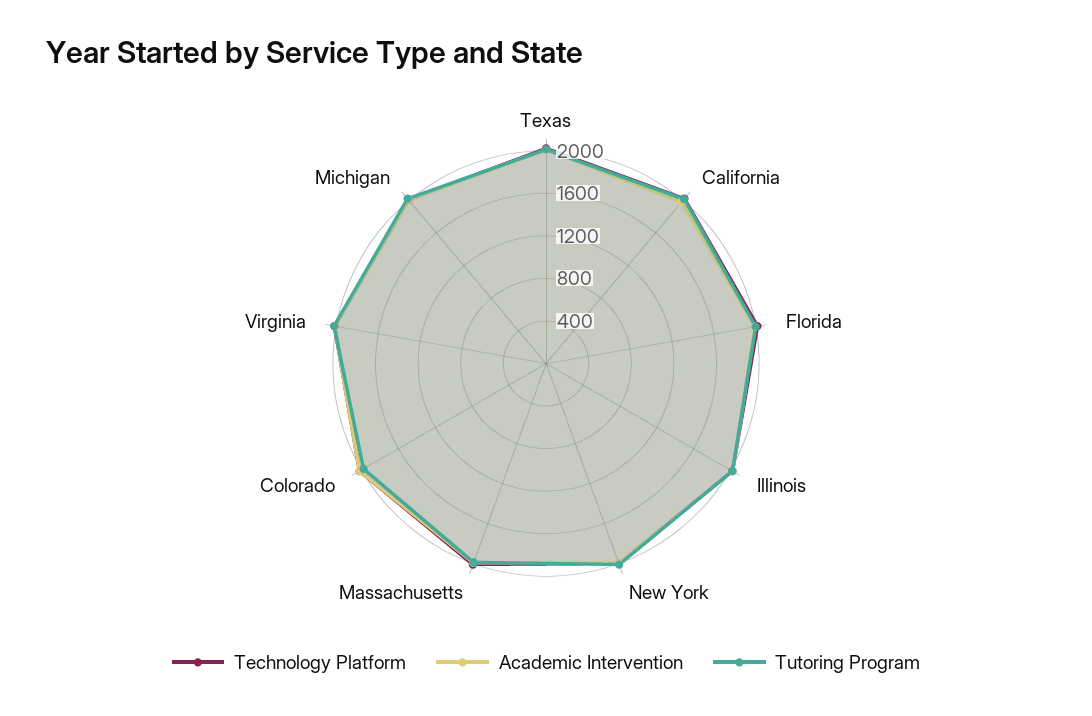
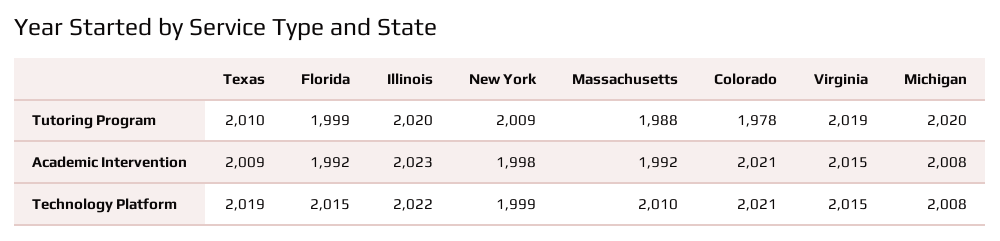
Technology Platform, California: 2000 -> none
Academic Intervention, California: 2000 -> none
Tutoring Program, California: 2000 -> none

